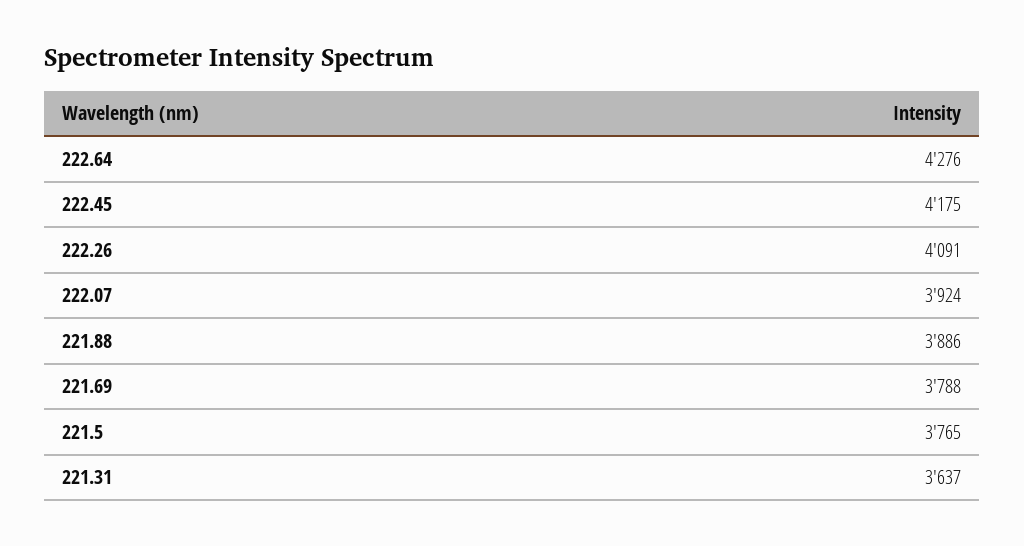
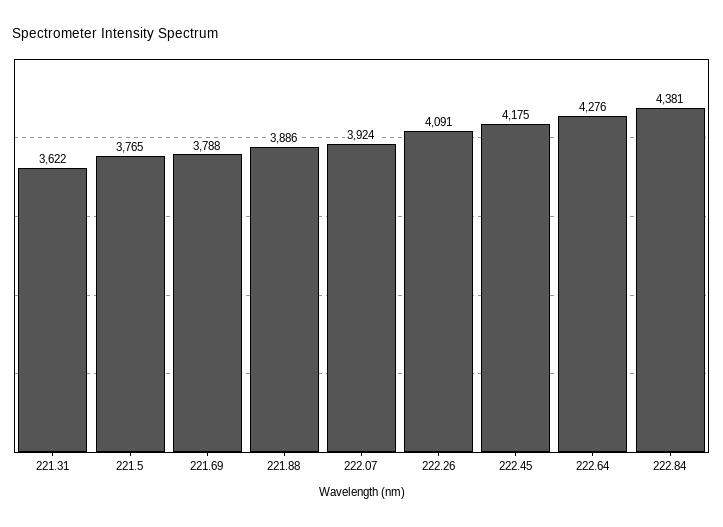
221.31: 3637 -> 3622
222.84: none -> 4381

